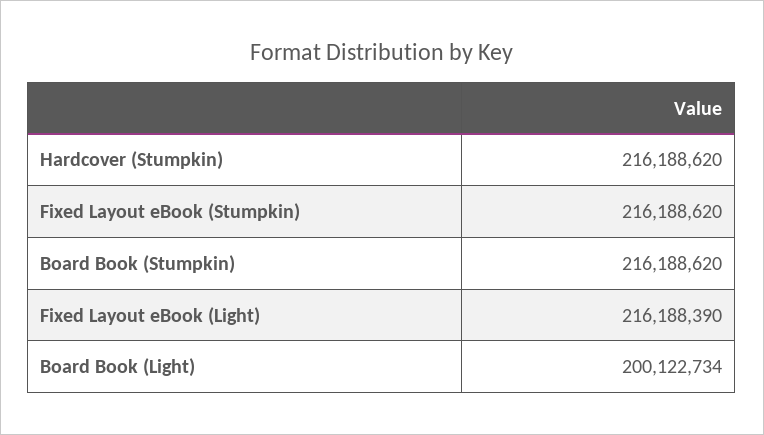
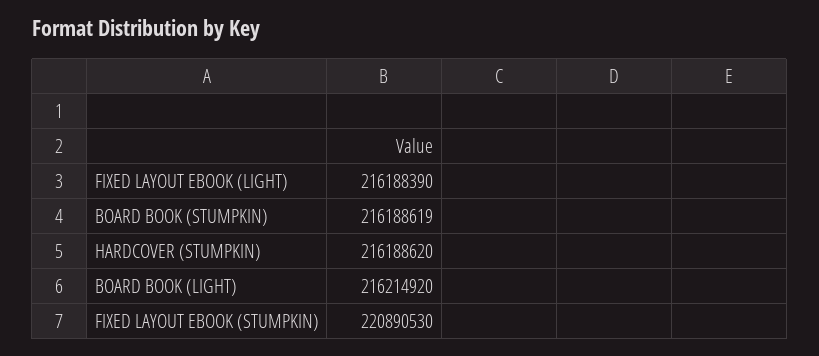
Fixed Layout eBook (Stumpkin): 216188620 -> 220890530
Board Book (Stumpkin): 216188620 -> 216188619
Board Book (Light): 200122734 -> 216214920

